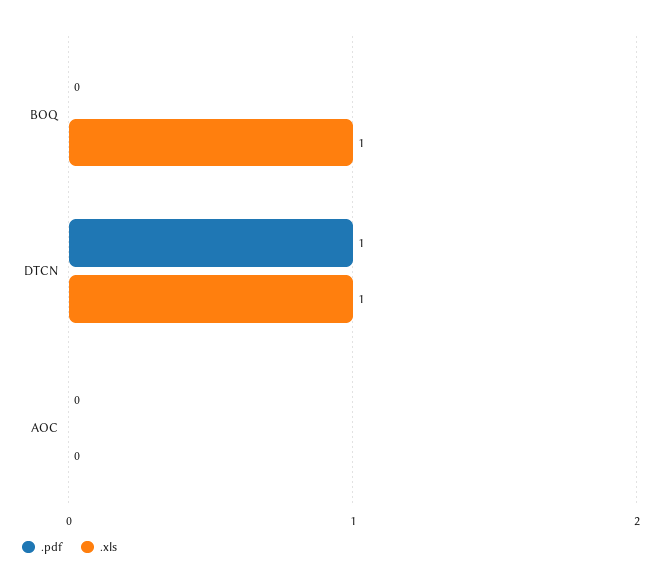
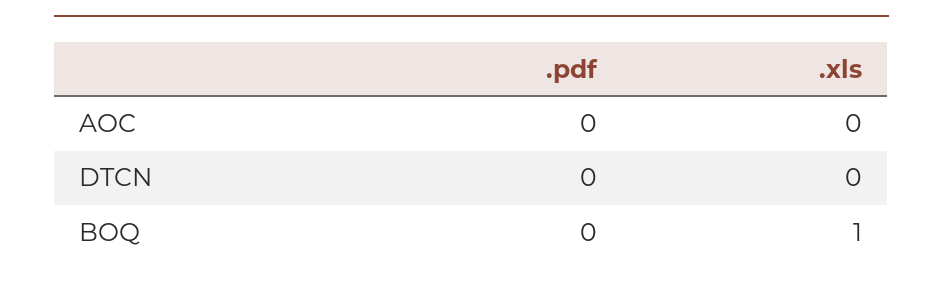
.pdf, DTCN: 1 -> 0
.xls, DTCN: 1 -> 0

